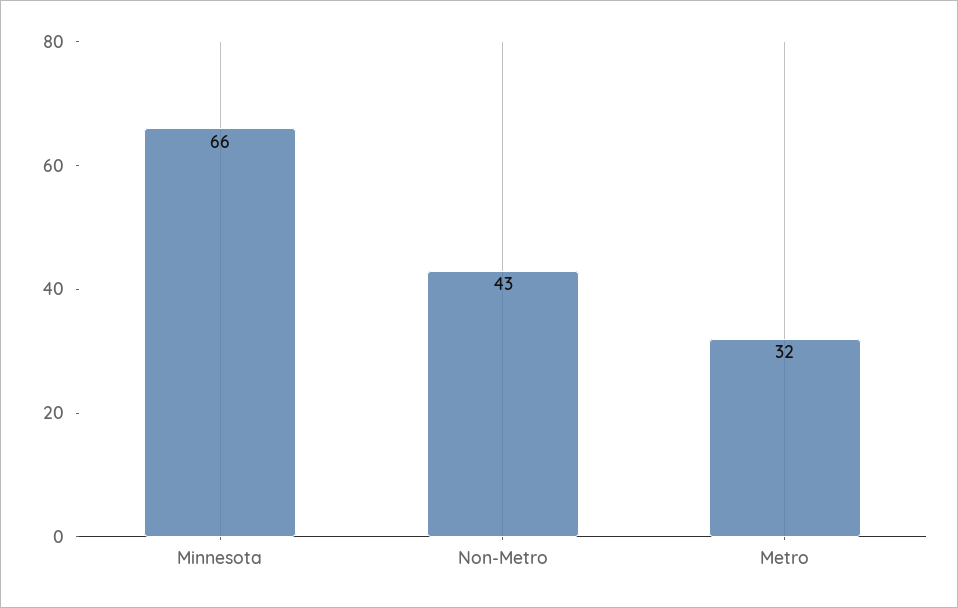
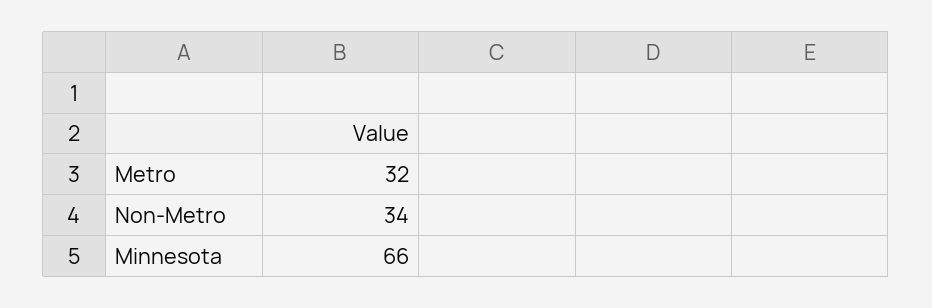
Non-Metro: 43 -> 34

